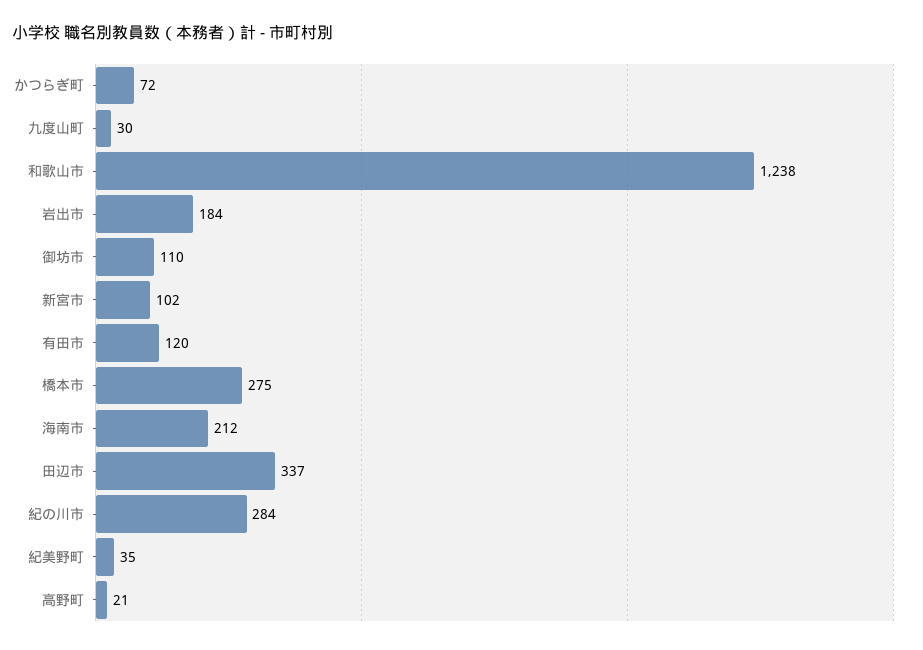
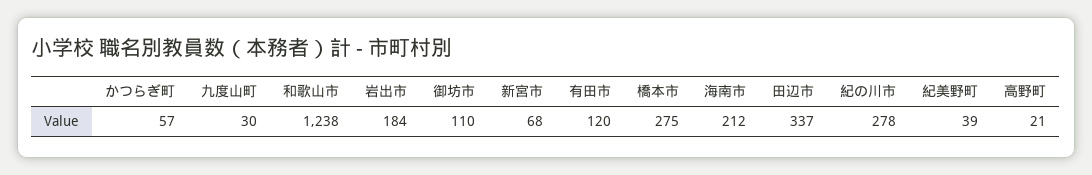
かつらぎ町: 72 -> 57
新宮市: 102 -> 68
紀の川市: 284 -> 278
紀美野町: 35 -> 39

